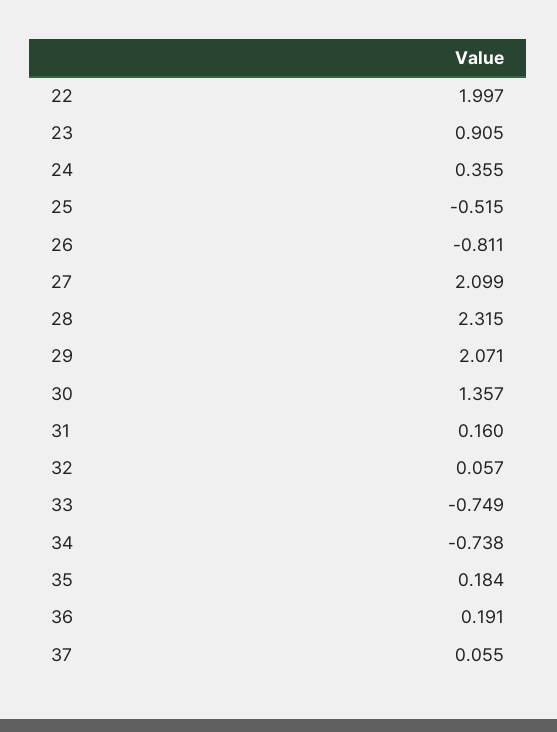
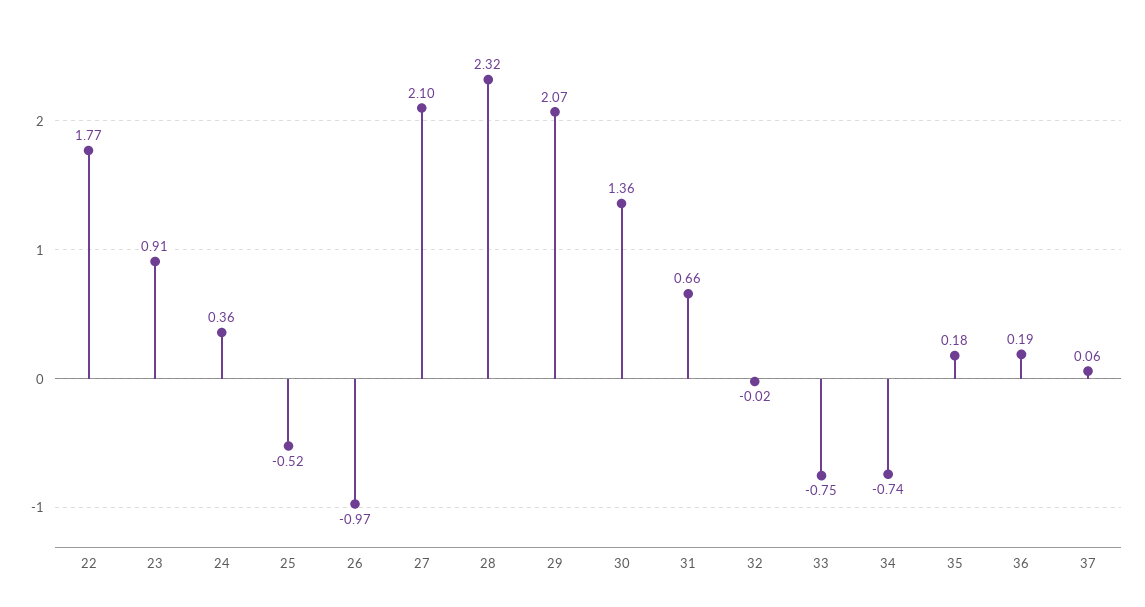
22: 1.997 -> 1.77
26: -0.811 -> -0.97
31: 0.16 -> 0.66
32: 0.057 -> -0.02

